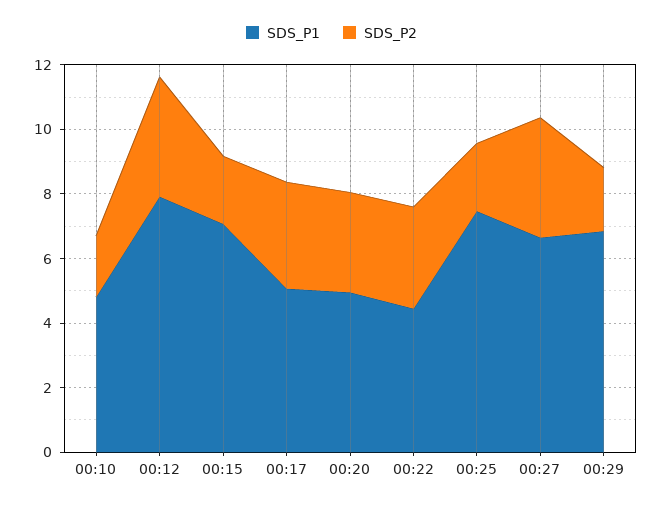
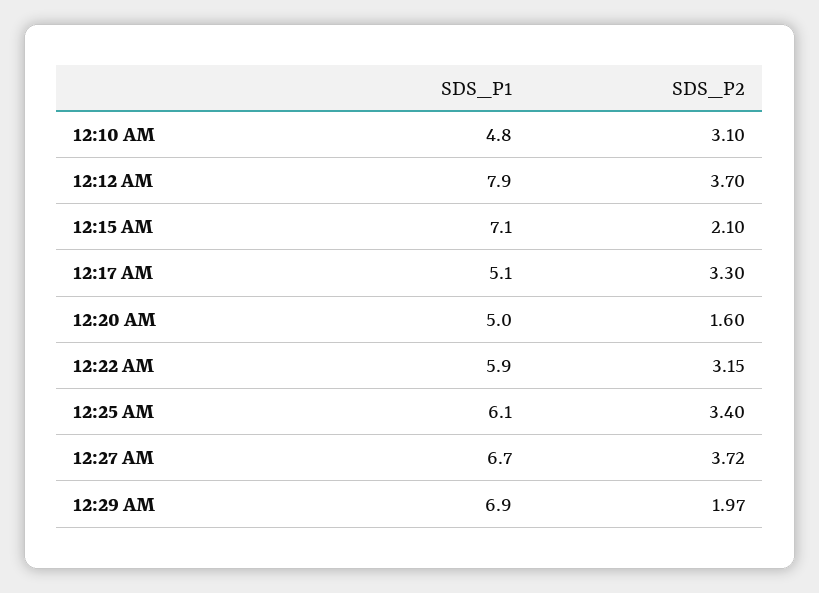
SDS_P2, 00:10: 2 -> 3.1
SDS_P2, 00:20: 3 -> 1.6
SDS_P1, 00:22: 4.5 -> 5.9
SDS_P1, 00:25: 7.5 -> 6.1
SDS_P2, 00:25: 2 -> 3.4

